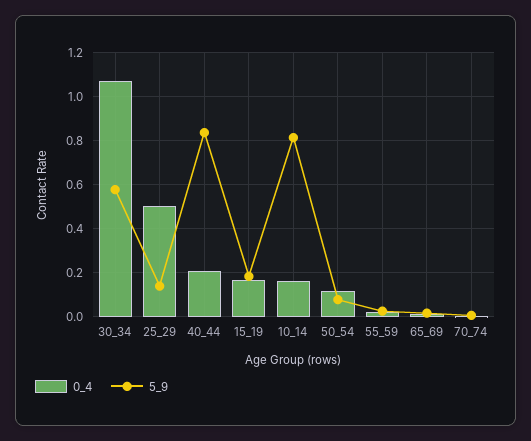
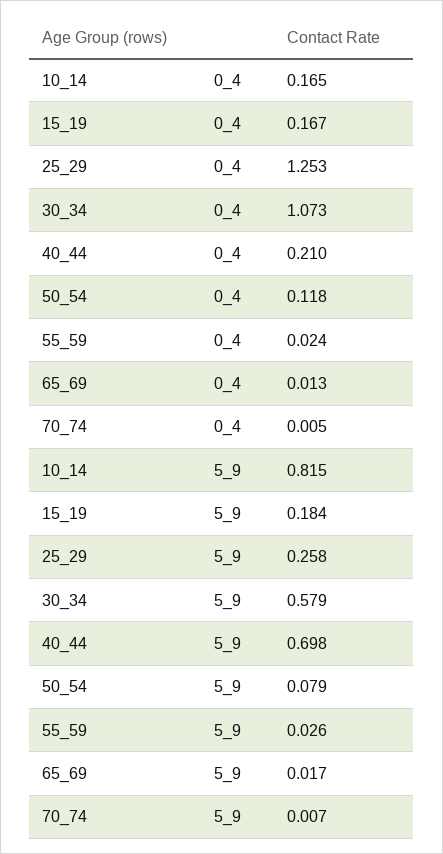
0_4, 25_29: 0.5 -> 1.253
5_9, 25_29: 0.15 -> 0.258
5_9, 40_44: 0.85 -> 0.698

